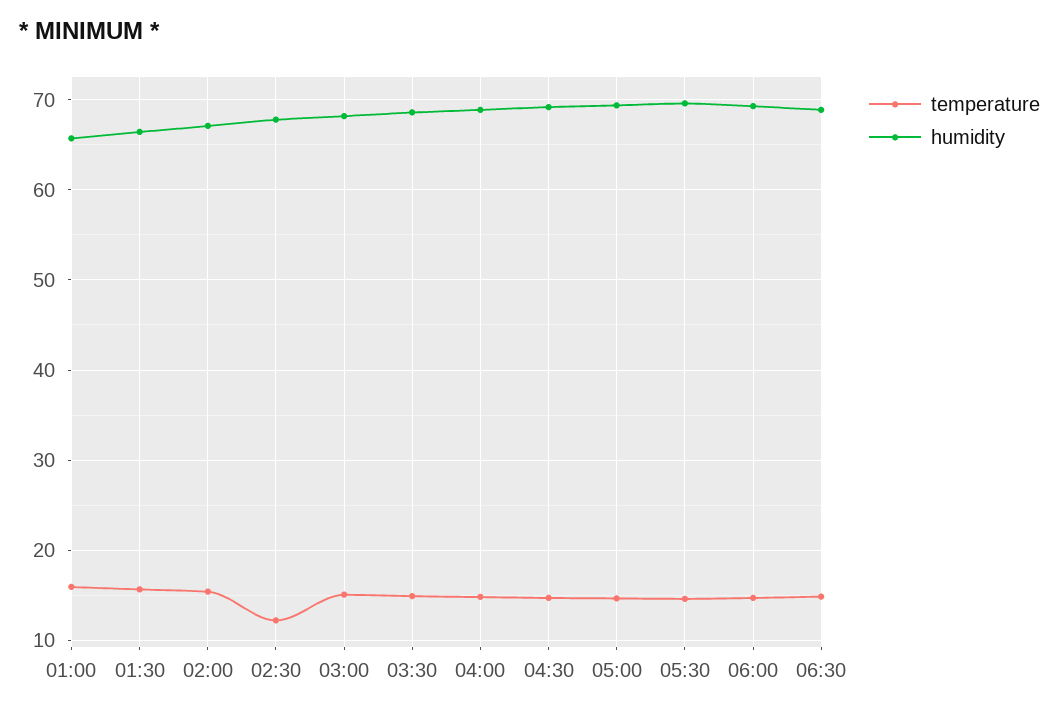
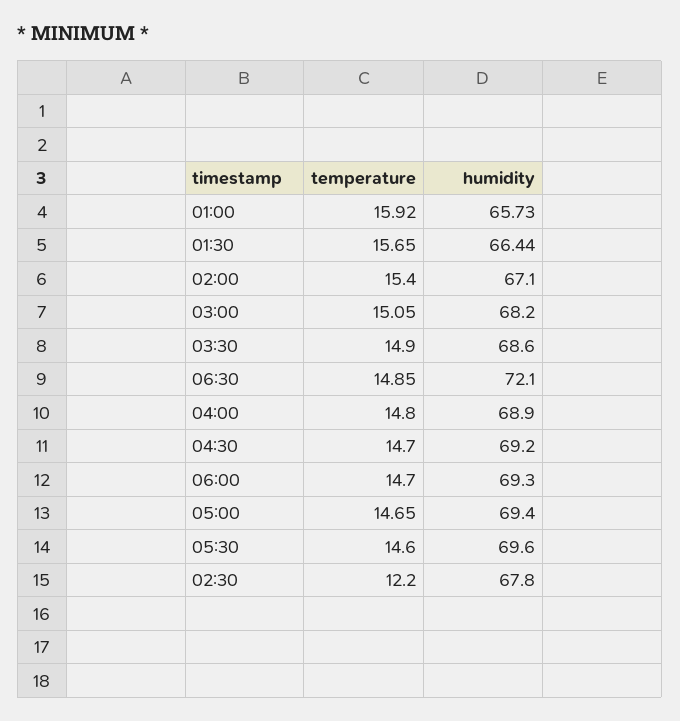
humidity, 06:30: 69 -> 72.1

